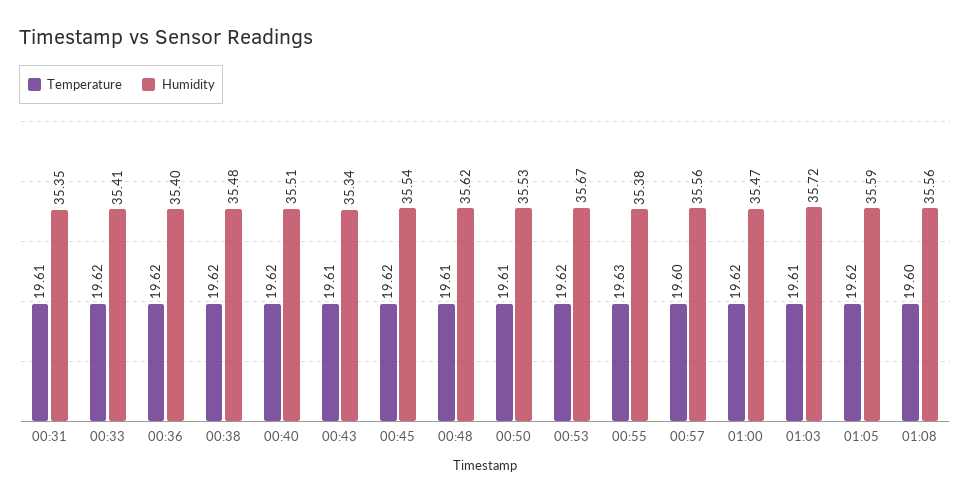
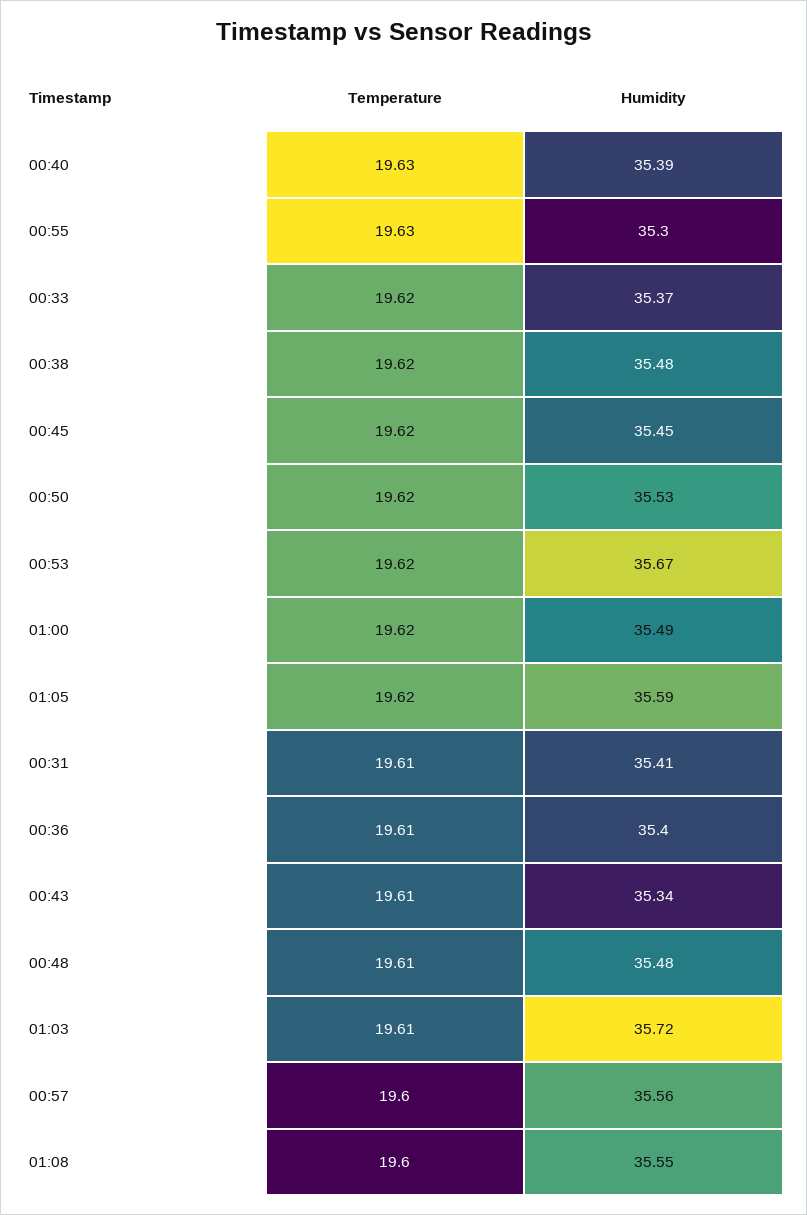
Humidity, 00:31: 35.35 -> 35.41
Humidity, 00:33: 35.41 -> 35.37
Temperature, 00:36: 19.62 -> 19.61
Temperature, 00:40: 19.62 -> 19.63
Humidity, 00:40: 35.51 -> 35.39
Humidity, 00:45: 35.54 -> 35.45
Humidity, 00:48: 35.62 -> 35.48
Temperature, 00:50: 19.61 -> 19.62
Humidity, 00:55: 35.38 -> 35.3
Humidity, 01:00: 35.47 -> 35.49
Humidity, 01:08: 35.56 -> 35.55

